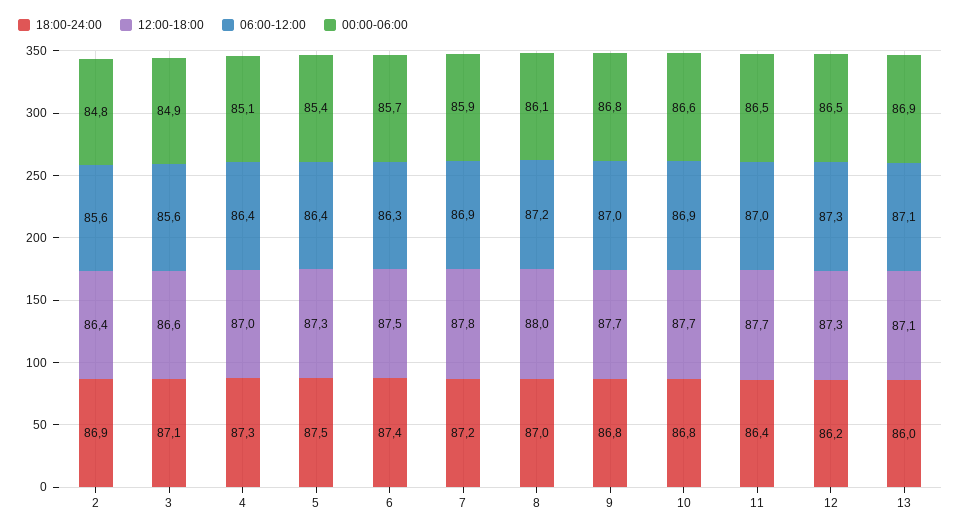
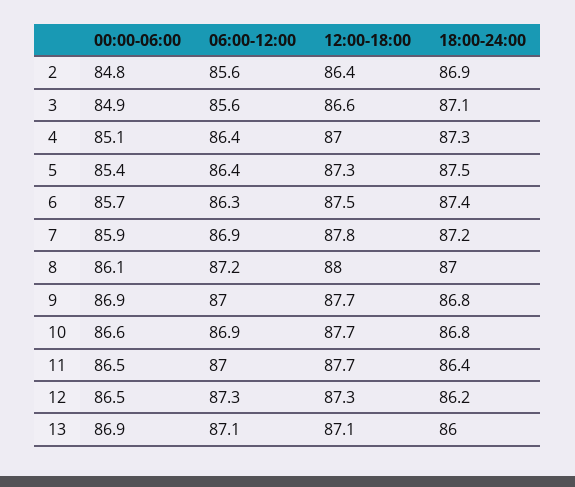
00:00-06:00, 9: 86.8 -> 86.9

